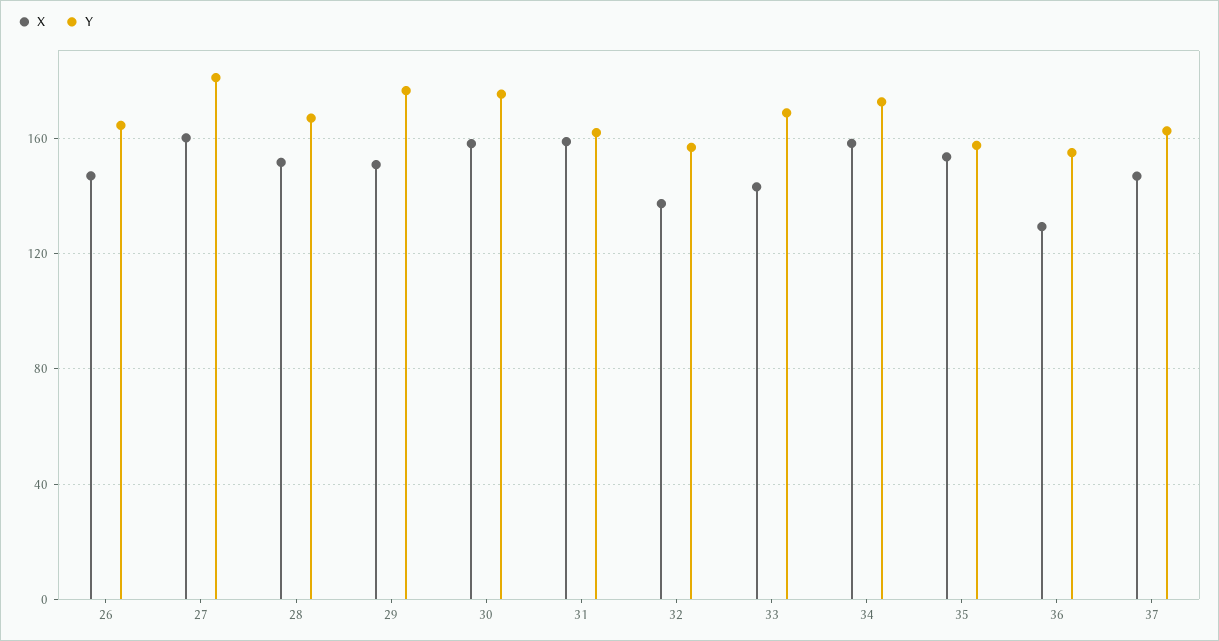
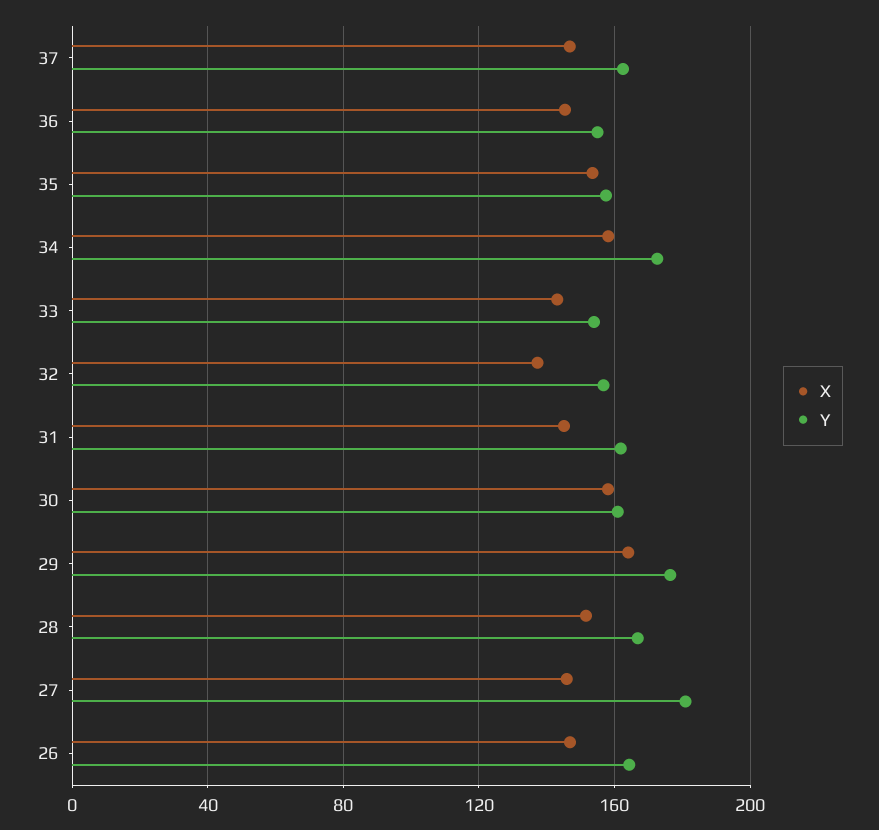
X, 27: 160 -> 145
X, 29: 150 -> 165
Y, 30: 175 -> 160
X, 31: 160 -> 145
Y, 33: 170 -> 155
X, 36: 130 -> 145

